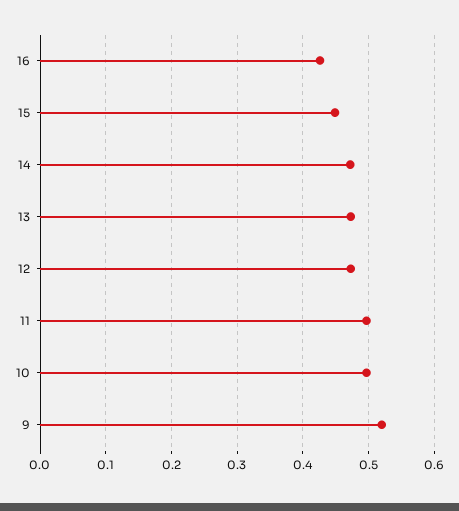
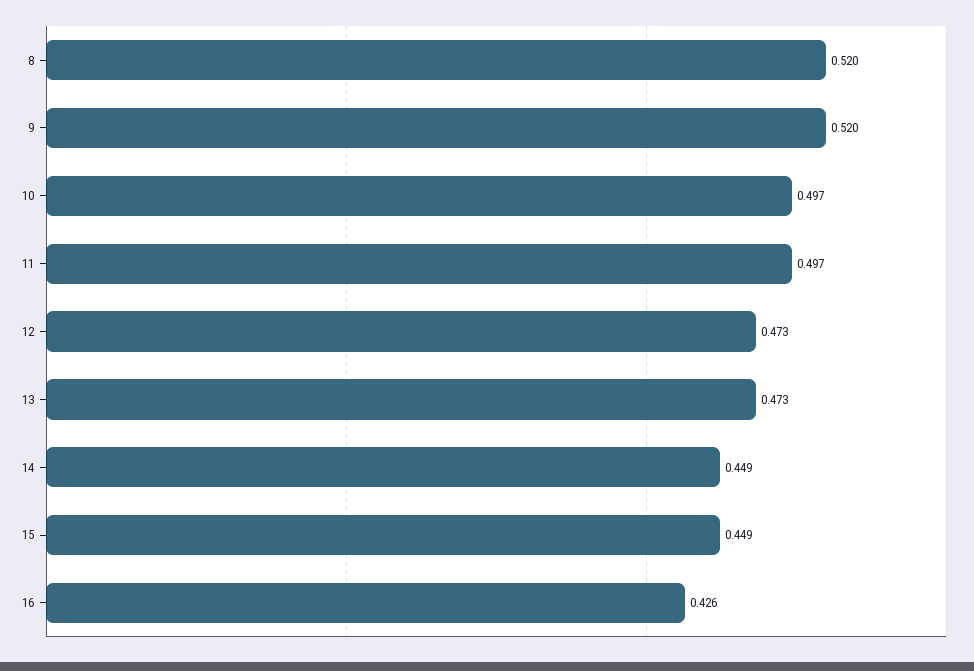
14: 0.47 -> 0.449
8: none -> 0.52

